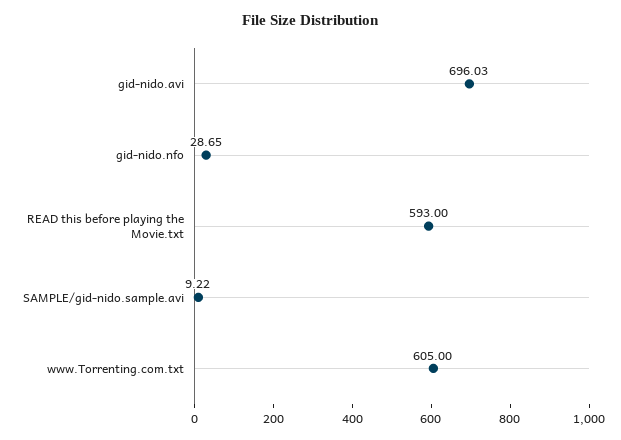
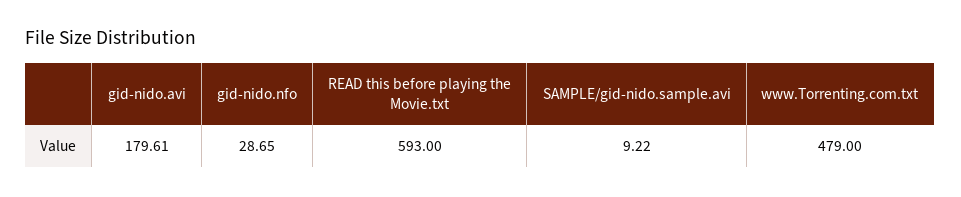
gid-nido.avi: 696.03 -> 179.61
www.Torrenting.com.txt: 605 -> 479

